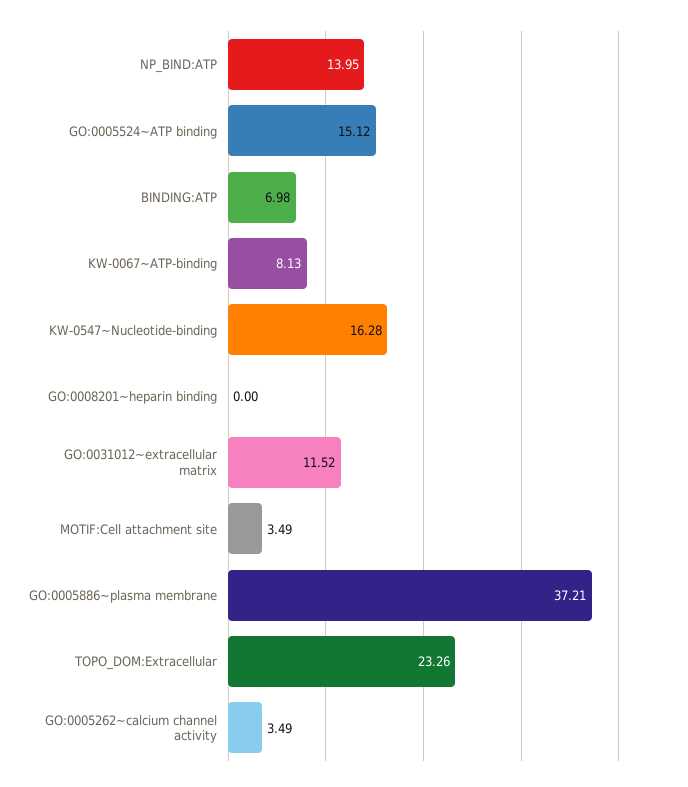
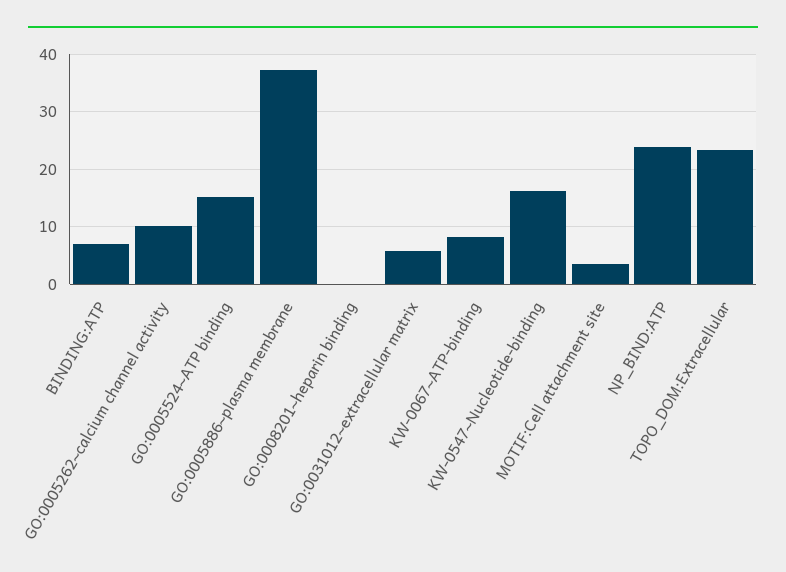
NP_BIND:ATP: 13.95 -> 24
GO:0031012~extracellular matrix: 11.52 -> 6
GO:0005262~calcium channel activity: 3.49 -> 10

